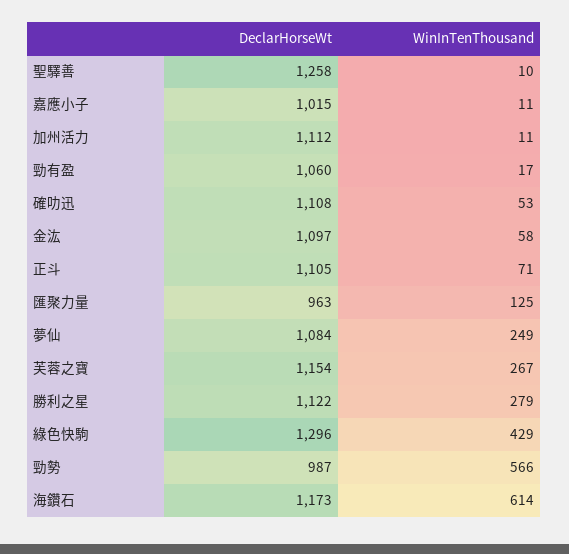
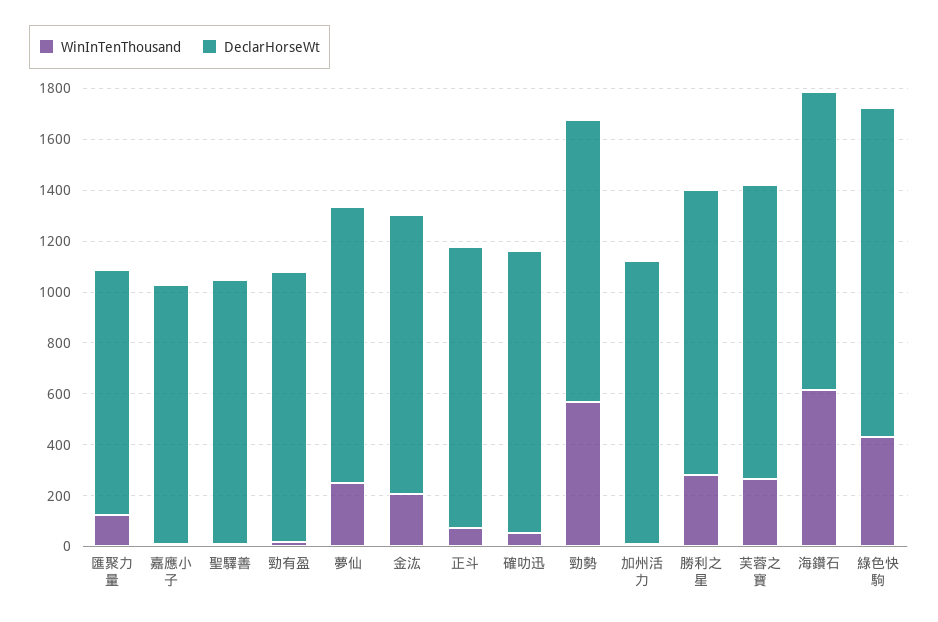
DeclarHorseWt, 聖驛善: 1258 -> 1050
WinInTenThousand, 金汯: 58 -> 200
DeclarHorseWt, 勁勢: 987 -> 1100

